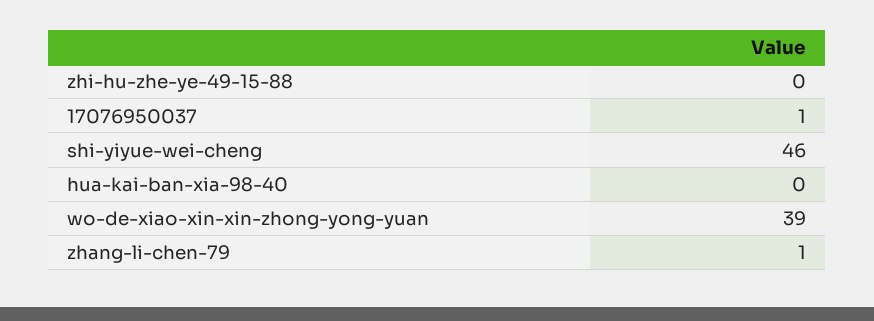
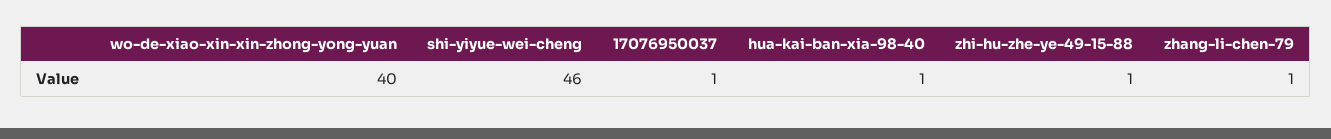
zhi-hu-zhe-ye-49-15-88: 0 -> 1
hua-kai-ban-xia-98-40: 0 -> 1
wo-de-xiao-xin-xin-zhong-yong-yuan: 39 -> 40

